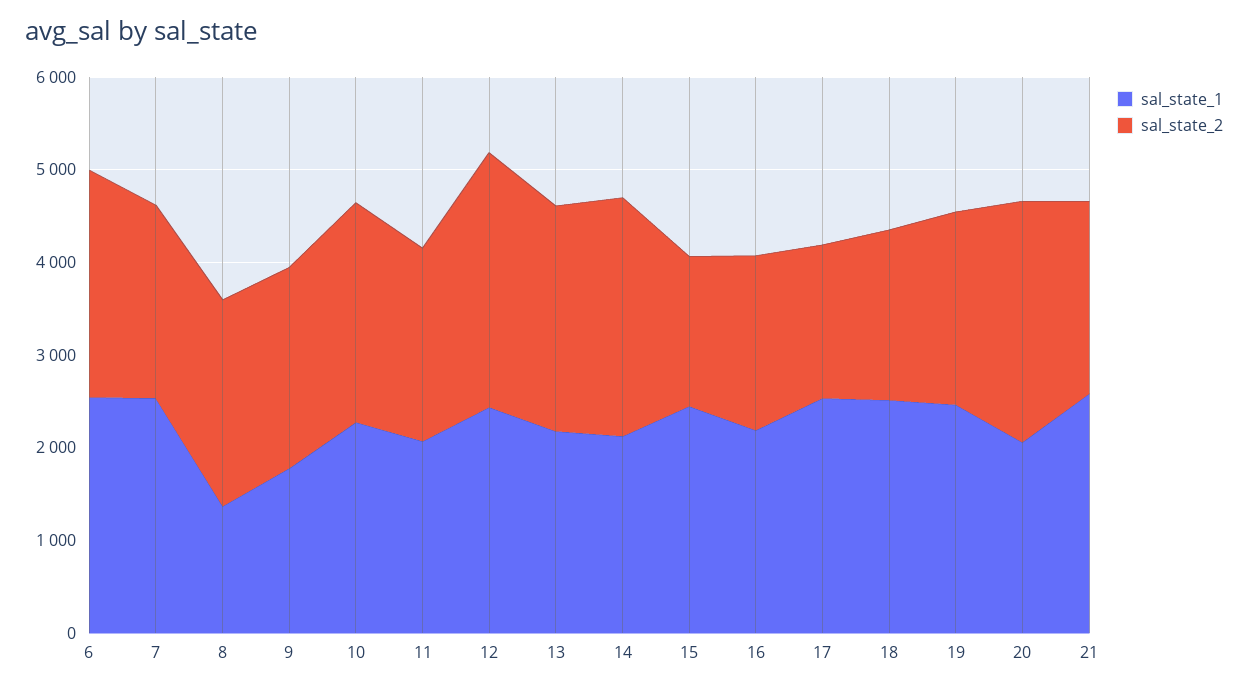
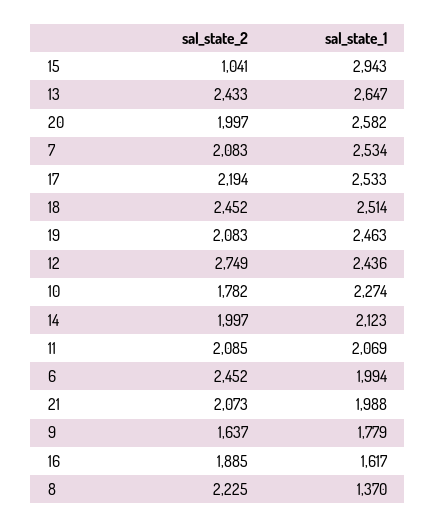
sal_state_1, 6: 2600 -> 1994
sal_state_2, 9: 2200 -> 1637
sal_state_2, 10: 2400 -> 1782
sal_state_1, 13: 2200 -> 2647
sal_state_2, 14: 2600 -> 1997
sal_state_1, 15: 2400 -> 2943
sal_state_2, 15: 1600 -> 1041
sal_state_1, 16: 2200 -> 1617
sal_state_2, 17: 1600 -> 2194
sal_state_2, 18: 1800 -> 2452
sal_state_1, 20: 2000 -> 2582
sal_state_2, 20: 2600 -> 1997
sal_state_1, 21: 2600 -> 1988

